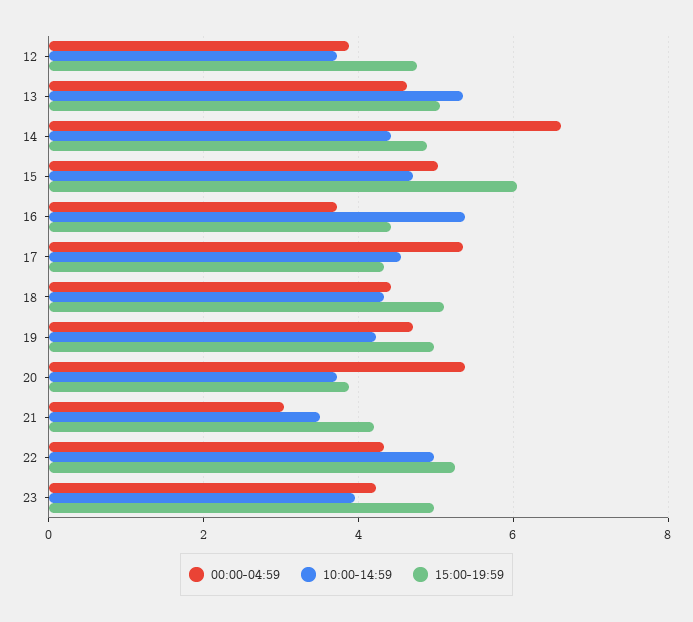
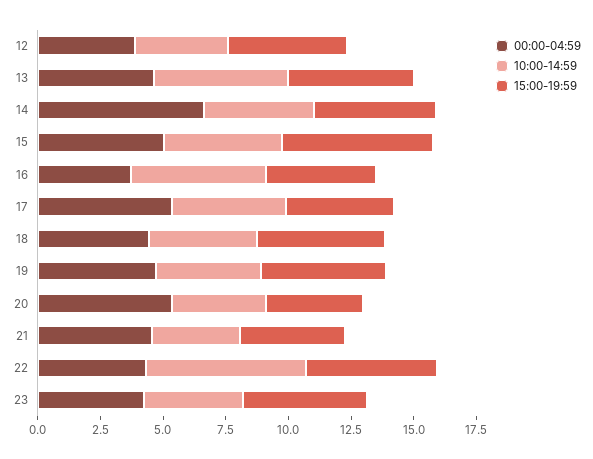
00:00-04:59, 21: 3 -> 4.5
10:00-14:59, 22: 5 -> 6.5

